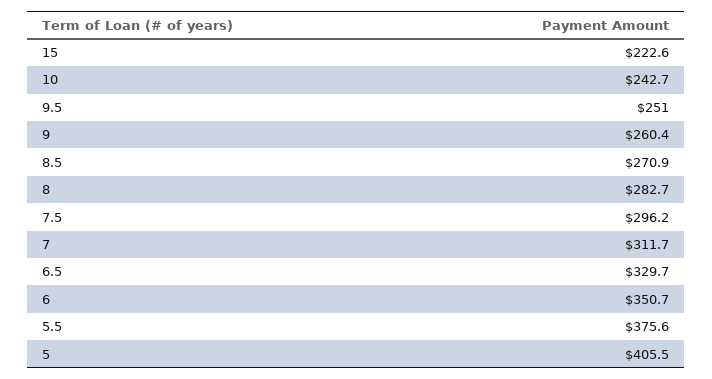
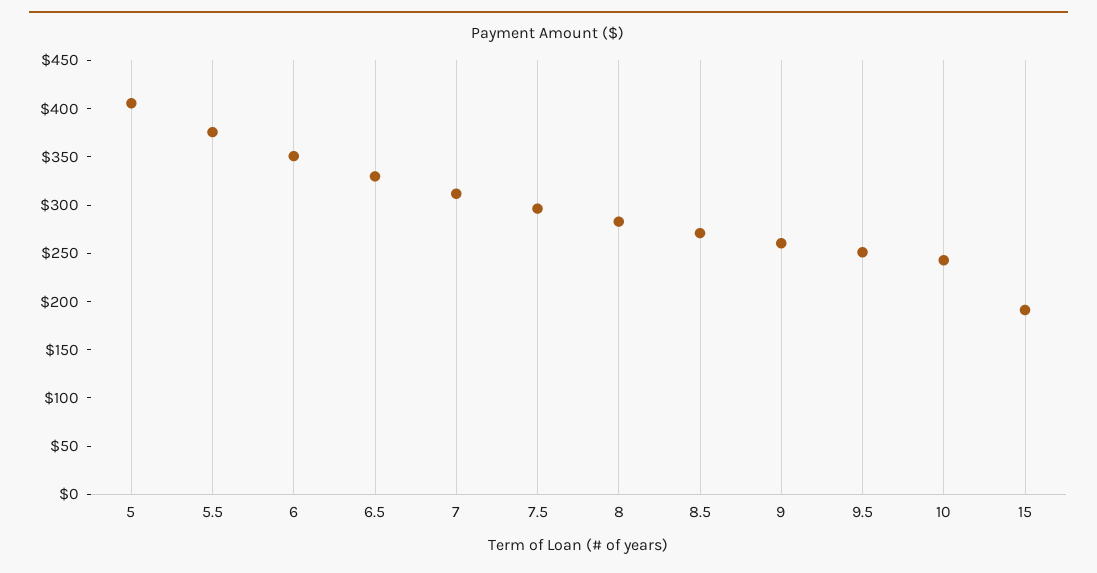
15: 222.6 -> 190

